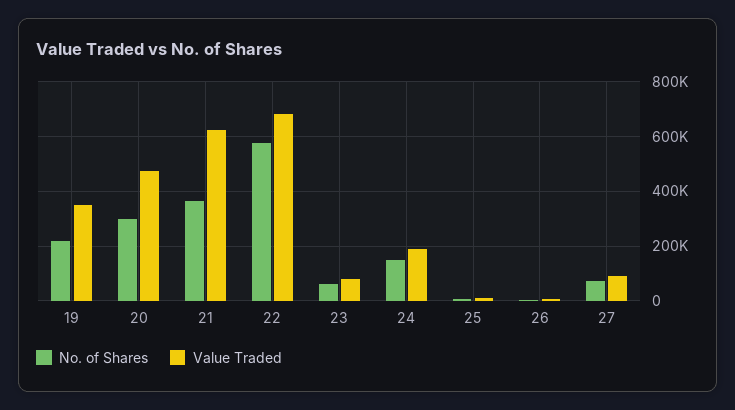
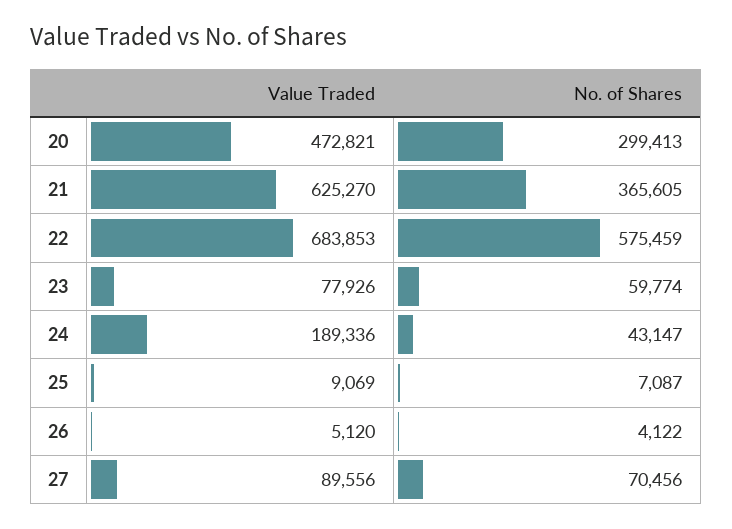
No. of Shares, 19: 225000 -> none
Value Traded, 19: 350000 -> none
No. of Shares, 24: 150000 -> 43147

